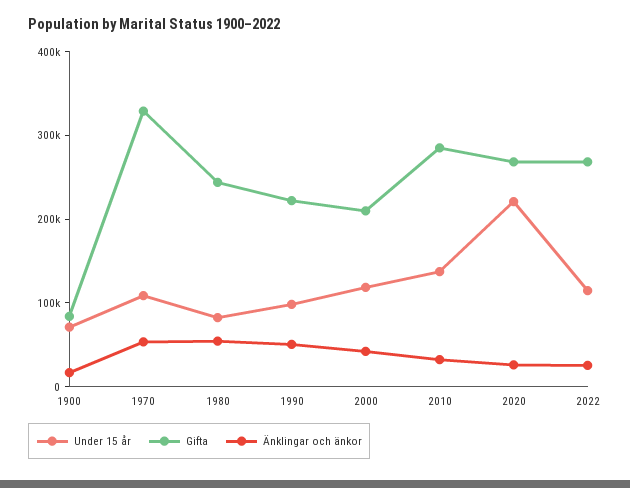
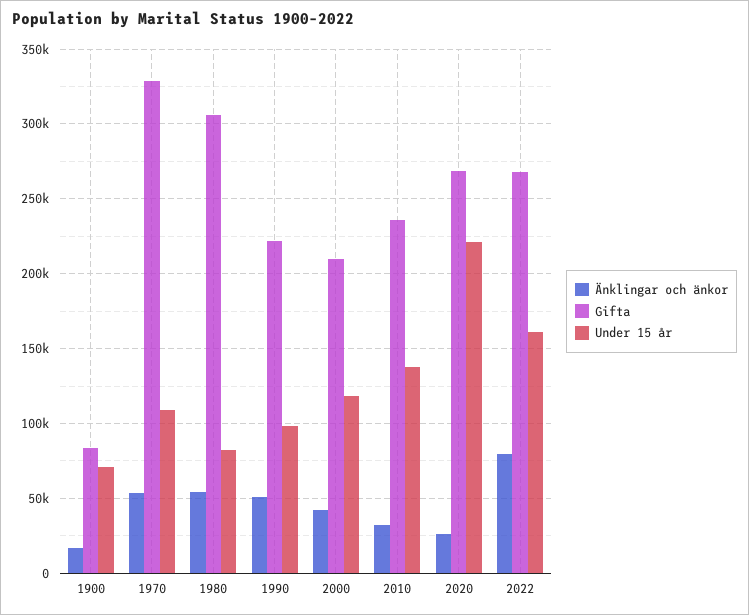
Gifta, 1980: 240000 -> 305000
Gifta, 2010: 280000 -> 235000
Under 15 år, 2022: 120000 -> 160000
Änklingar och änkor, 2022: 20000 -> 80000

